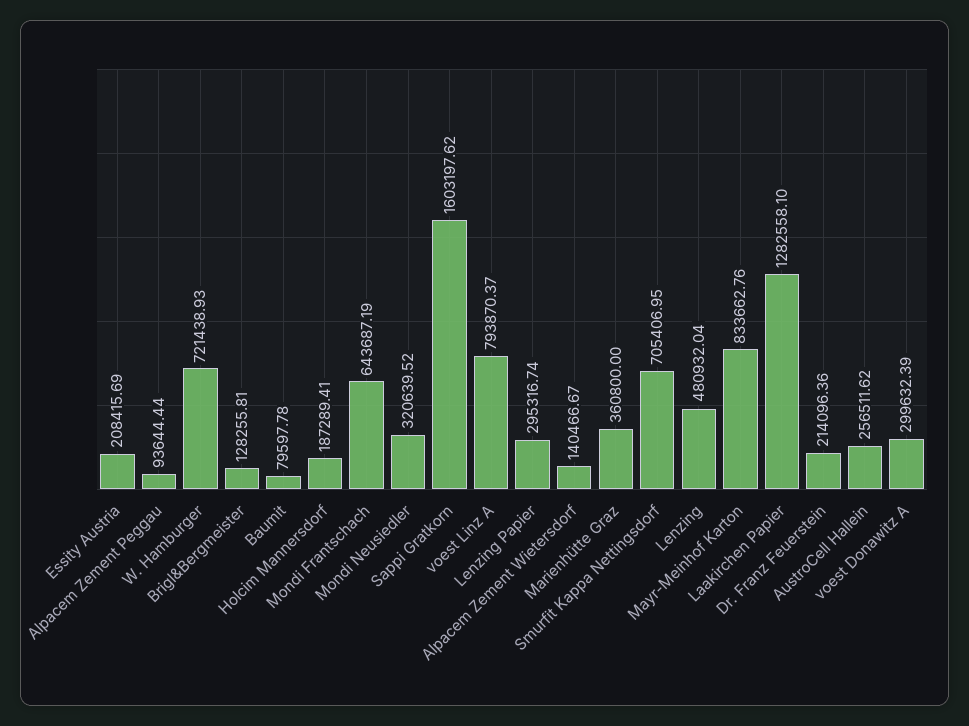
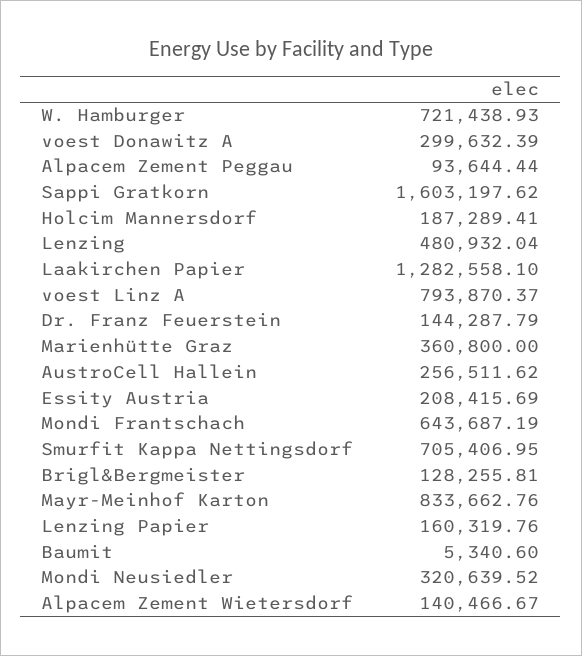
Baumit: 79597.78 -> 5340.6
Lenzing Papier: 295316.74 -> 160319.76
Dr. Franz Feuerstein: 214096.36 -> 144287.79

